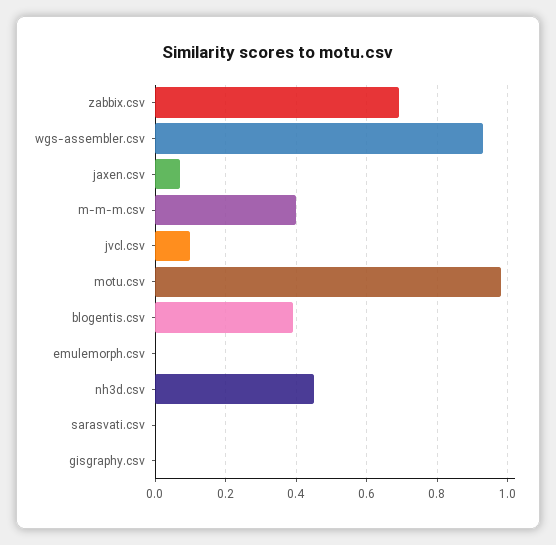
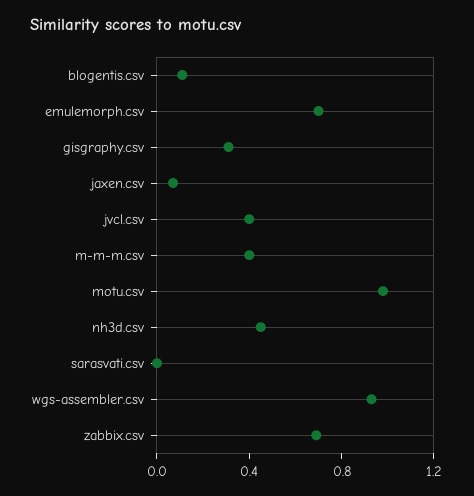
jvcl.csv: 0.1 -> 0.4
blogentis.csv: 0.4 -> 0.1
emulemorph.csv: 0 -> 0.7
gisgraphy.csv: 0 -> 0.3

